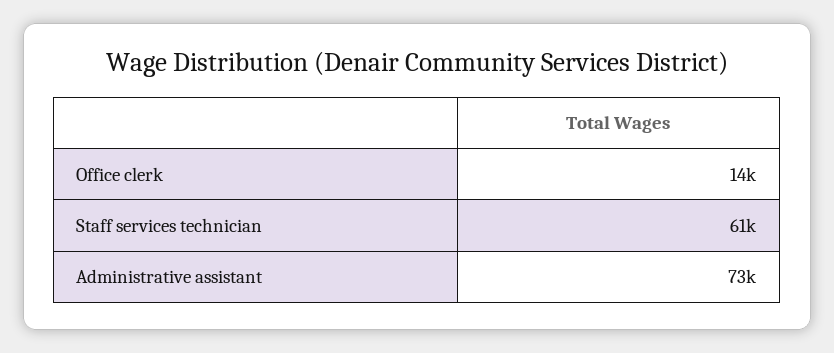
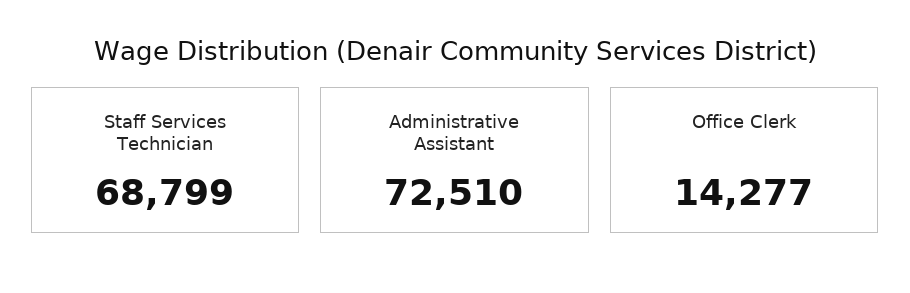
Staff services technician: 61000 -> 68799

